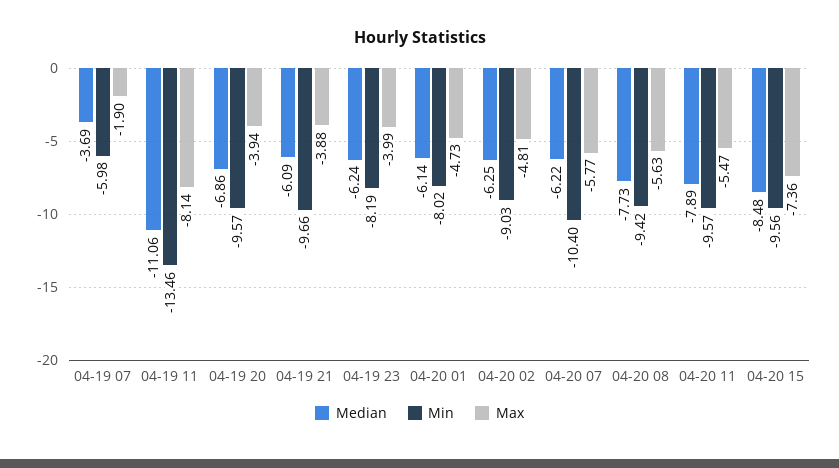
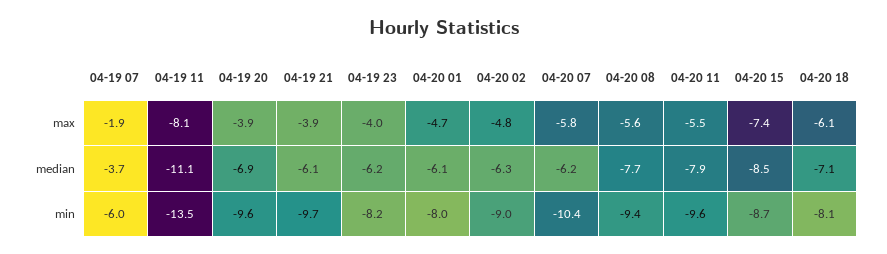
Min, 04-20 15: -9.56 -> -8.7
Max, 04-20 18: none -> -6.1
Median, 04-20 18: none -> -7.1
Min, 04-20 18: none -> -8.1

